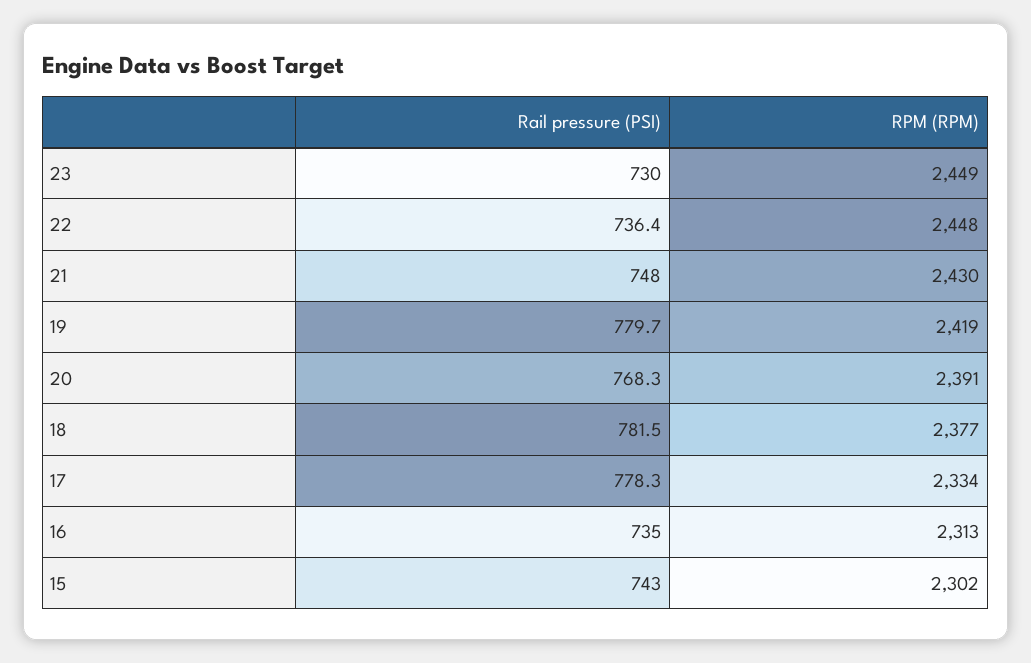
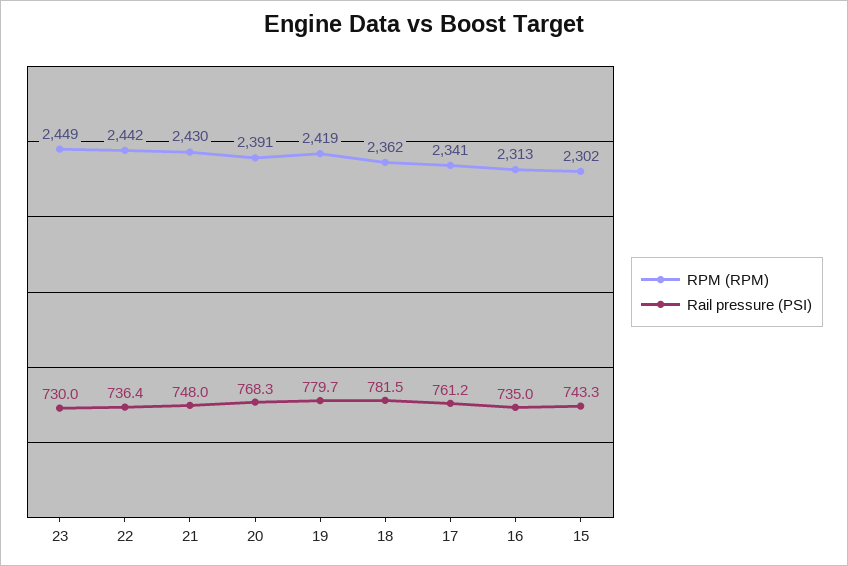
RPM (RPM), 22: 2448 -> 2442
RPM (RPM), 18: 2377 -> 2362
Rail pressure (PSI), 17: 778.3 -> 761.2
RPM (RPM), 17: 2334 -> 2341
Rail pressure (PSI), 15: 743 -> 743.3

